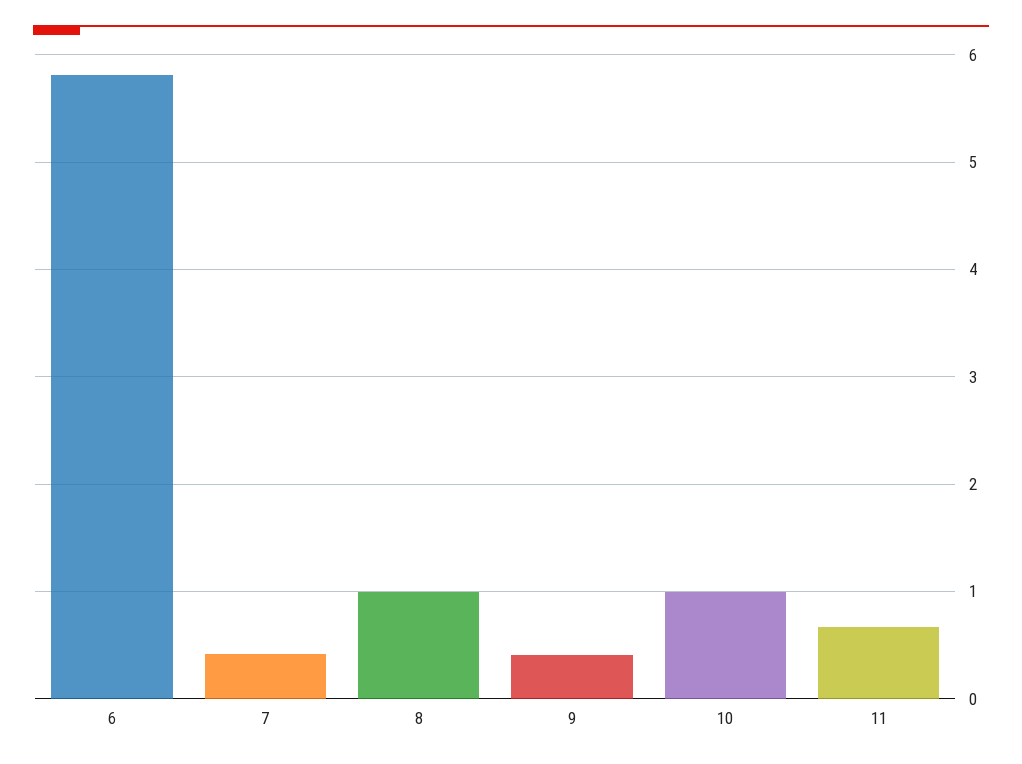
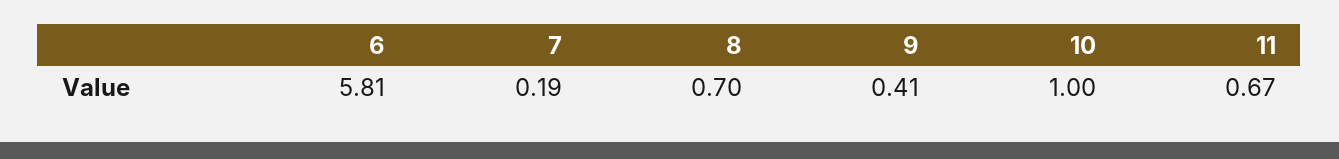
7: 0.4 -> 0.19
8: 1 -> 0.7

